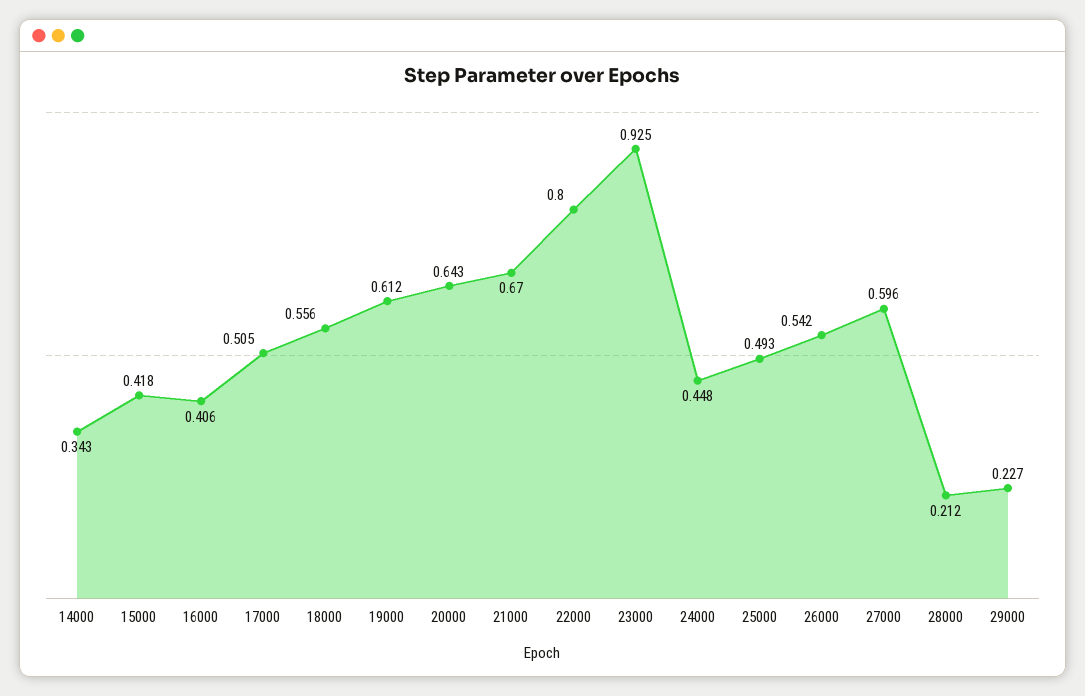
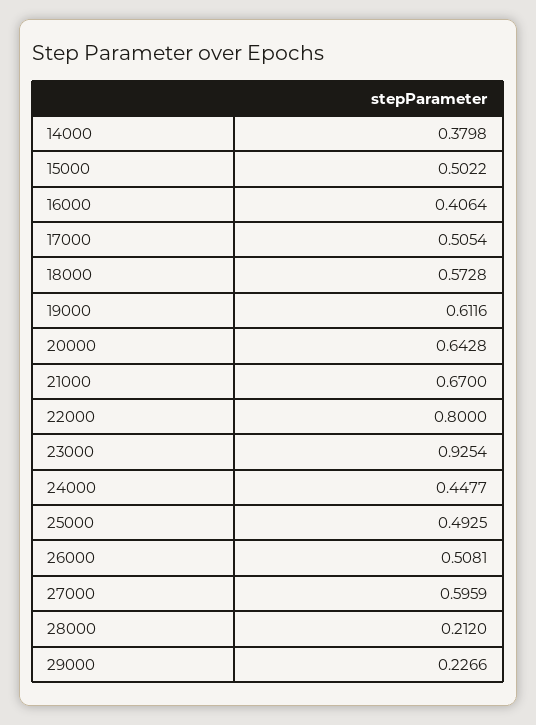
14000: 0.343 -> 0.3798
15000: 0.418 -> 0.5022
18000: 0.556 -> 0.5728
26000: 0.542 -> 0.5081

